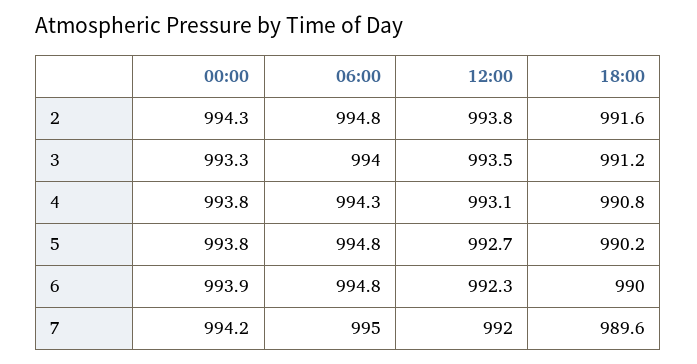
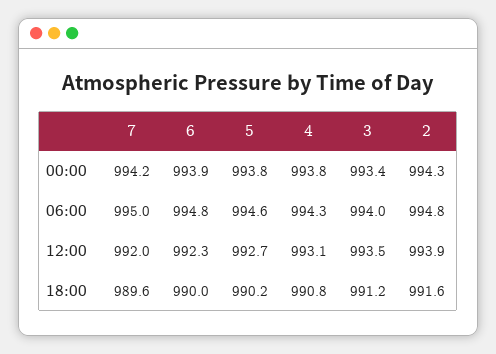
12:00, 2: 993.8 -> 993.9
00:00, 3: 993.3 -> 993.4
06:00, 5: 994.8 -> 994.6

